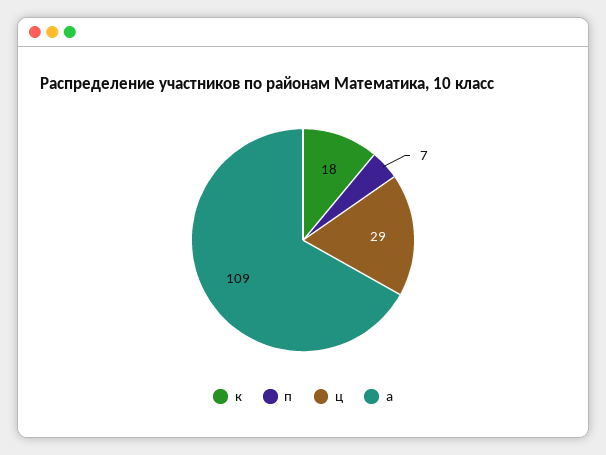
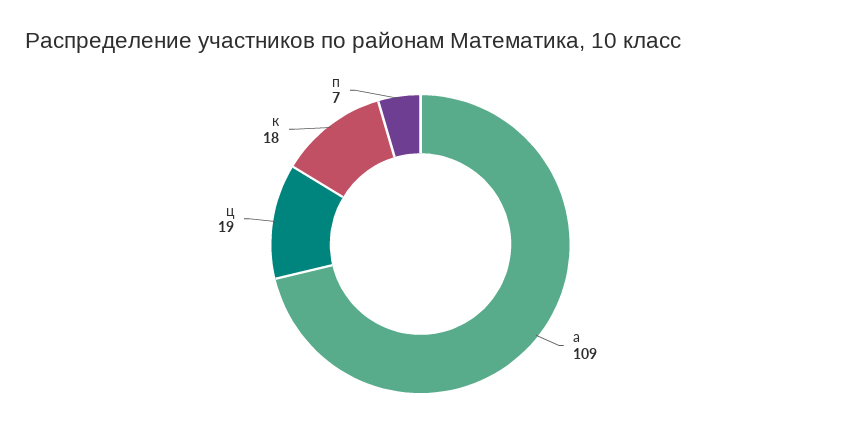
ц: 29 -> 19

